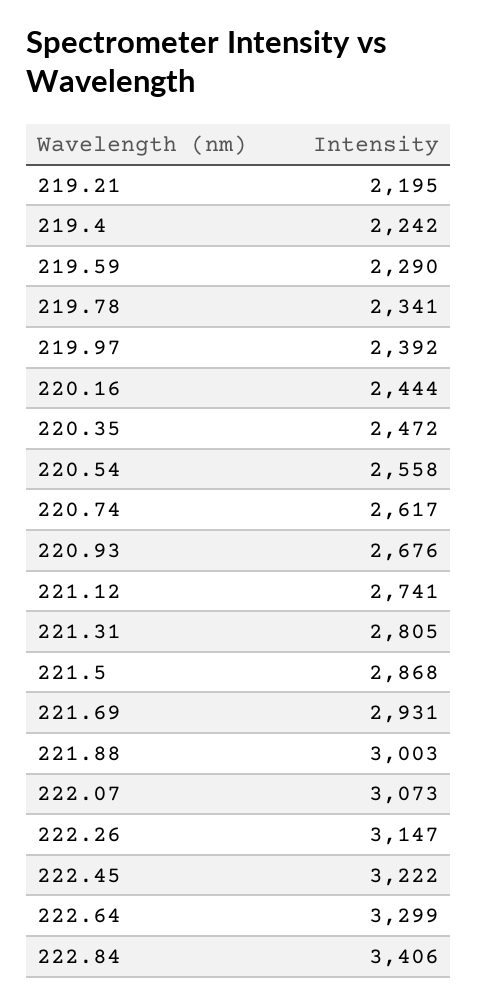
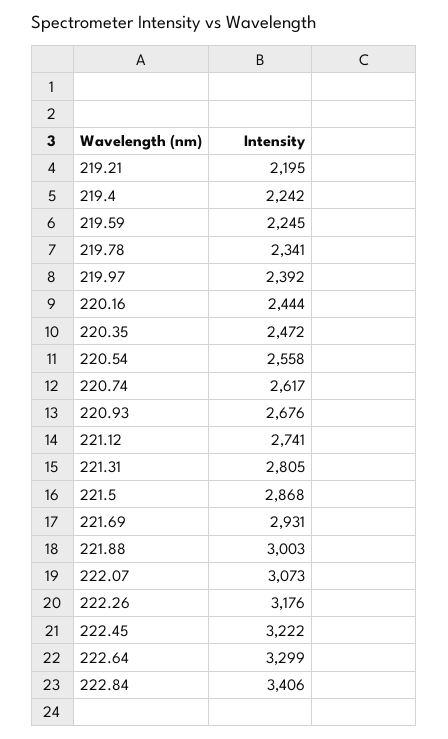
219.59: 2290 -> 2245
222.26: 3147 -> 3176

